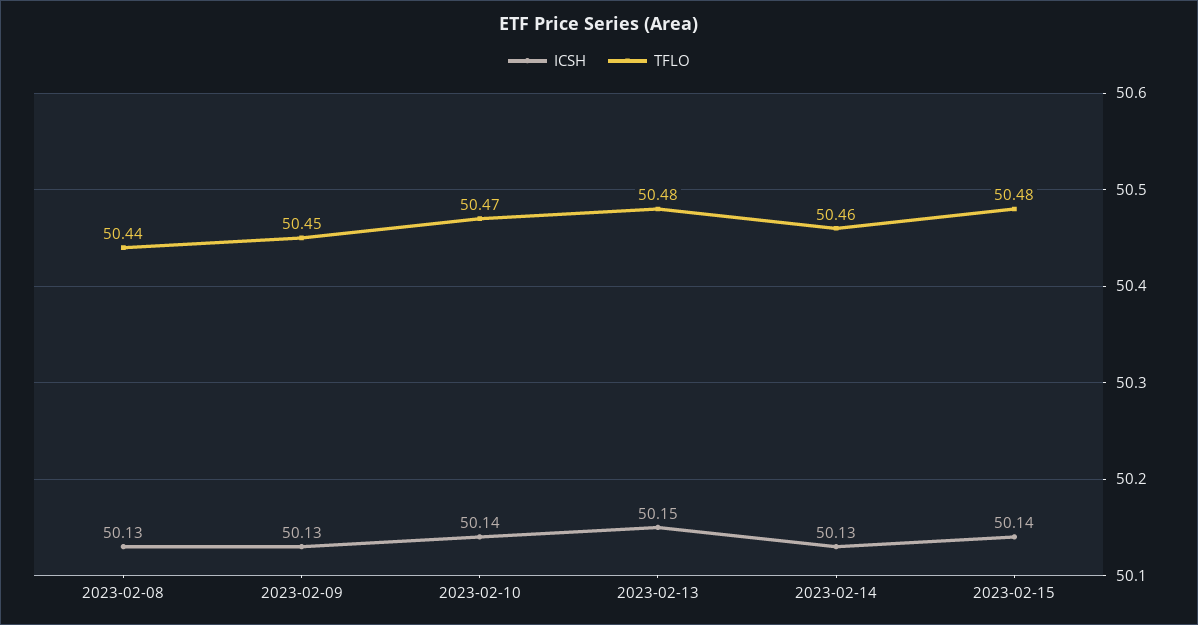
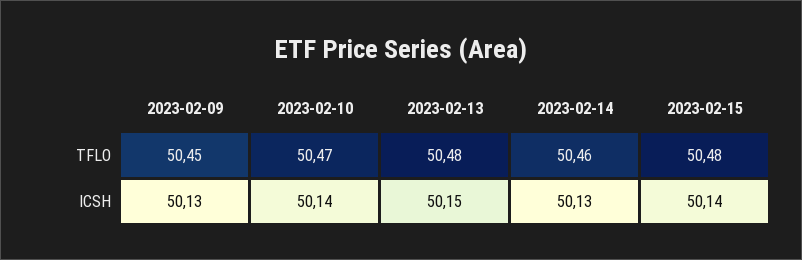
ICSH, 2023-02-08: 50.13 -> none
TFLO, 2023-02-08: 50.44 -> none

